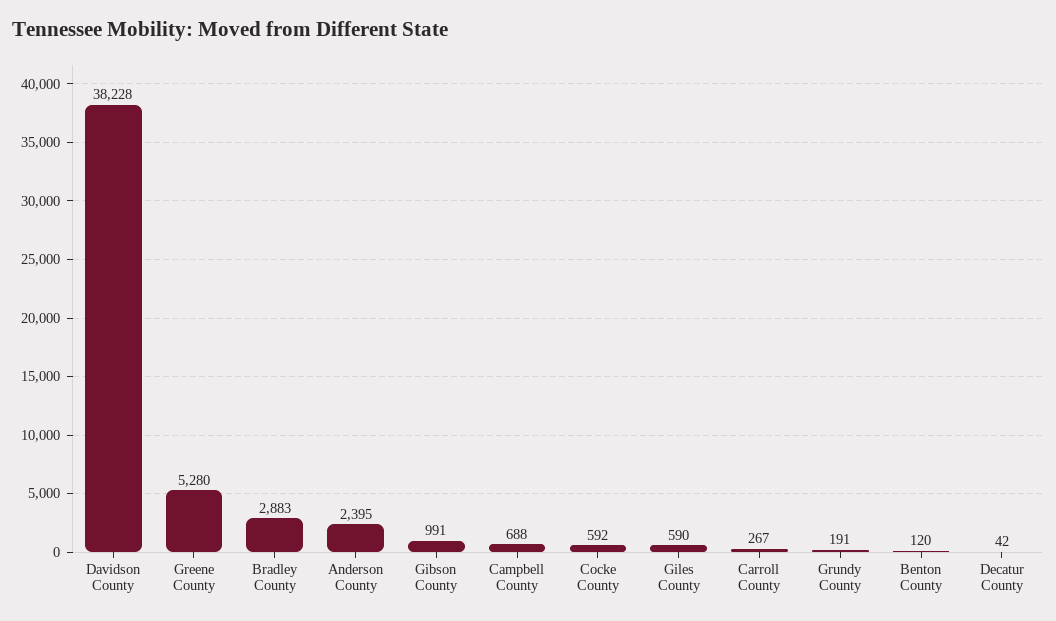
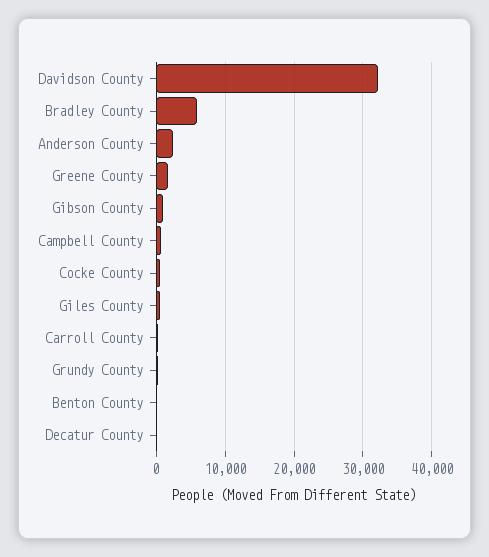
Davidson County: 38228 -> 32000
Greene County: 5280 -> 2000
Bradley County: 2883 -> 6000

